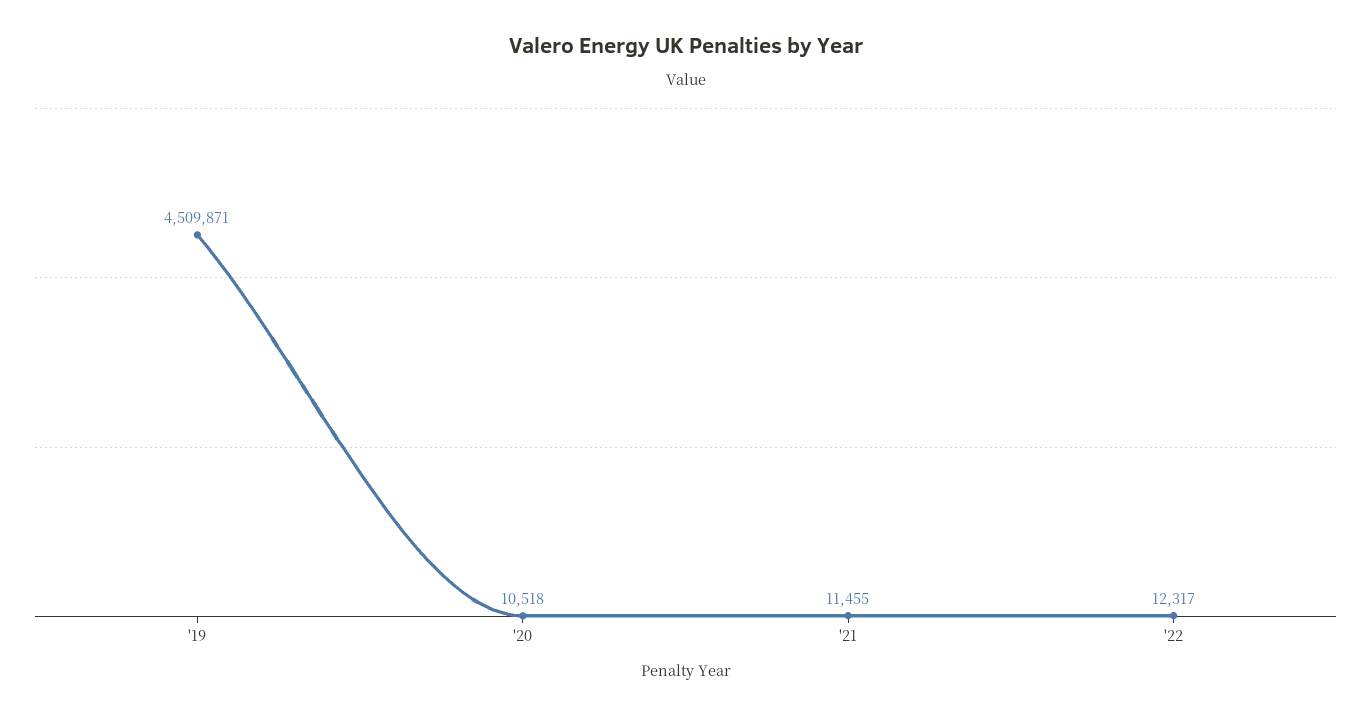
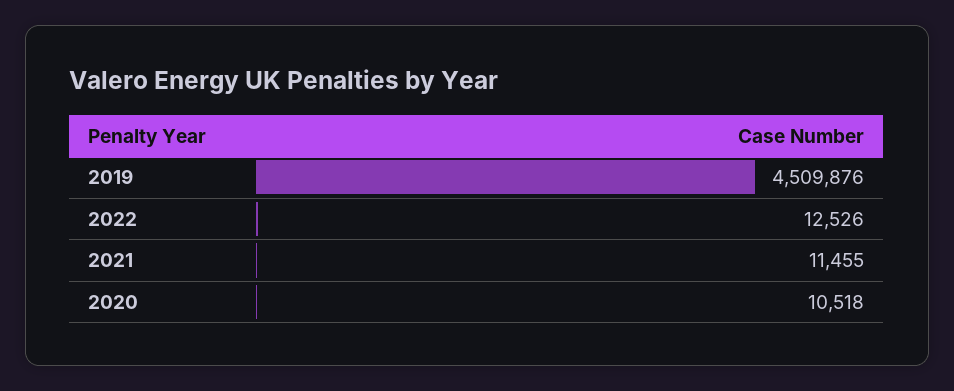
'19: 4509871 -> 4509876
'22: 12317 -> 12526

